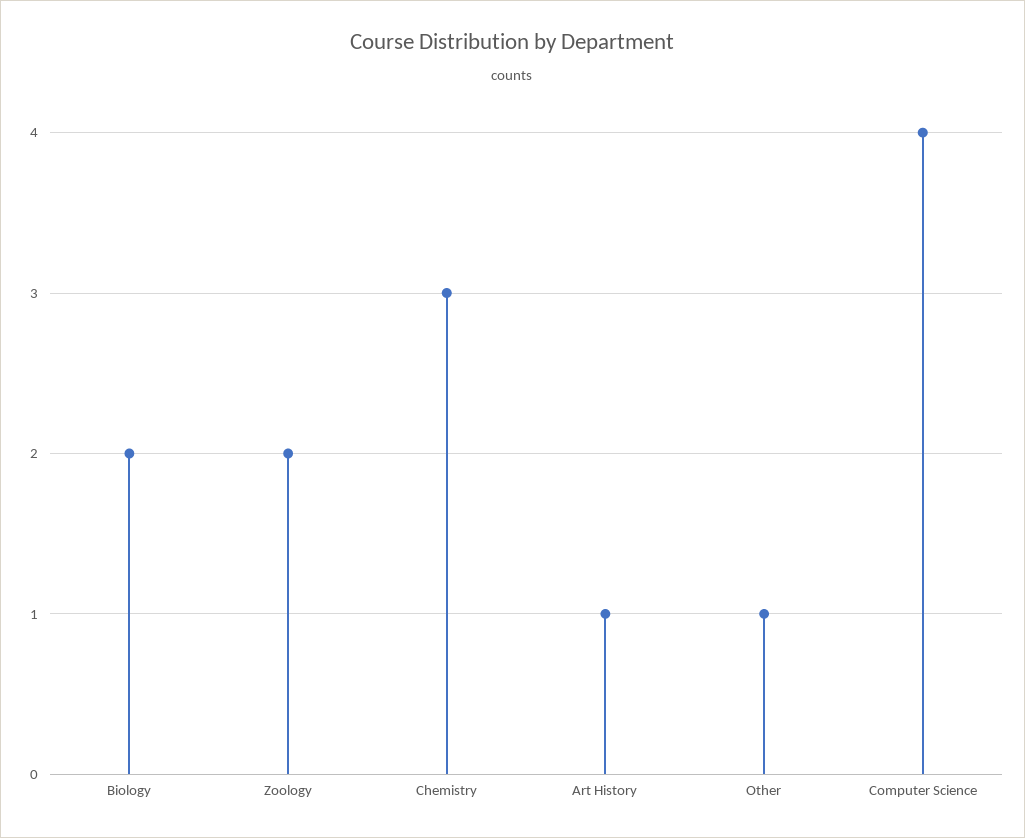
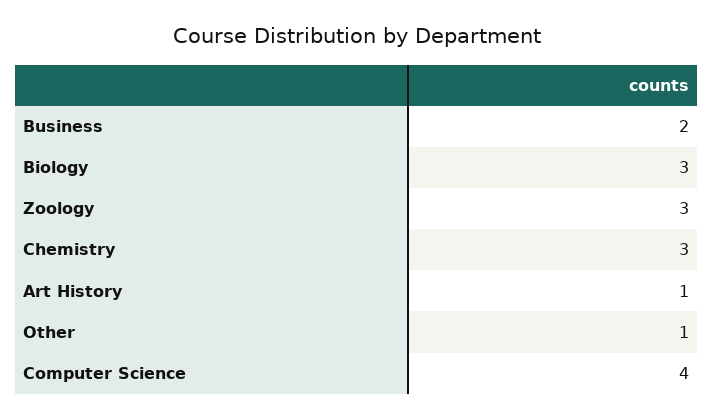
Biology: 2 -> 3
Zoology: 2 -> 3
Business: none -> 2

